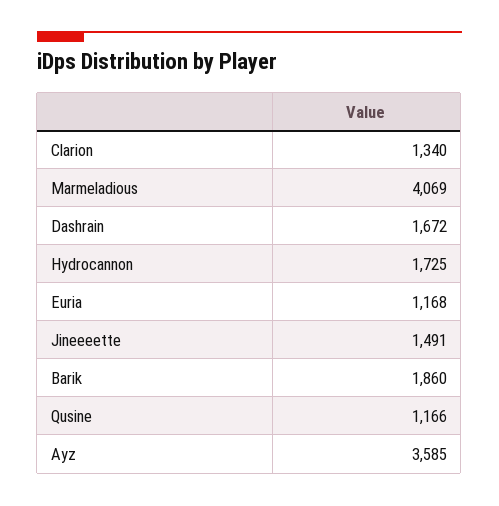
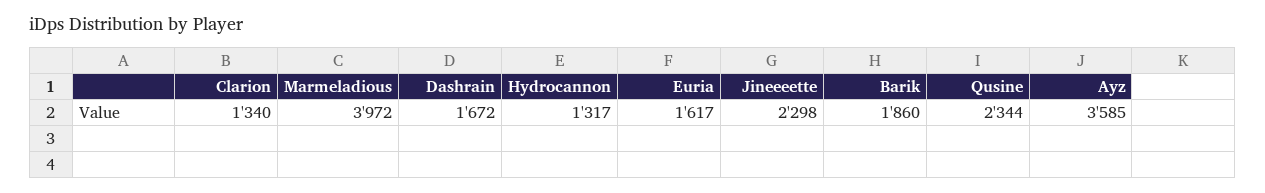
Marmeladious: 4069 -> 3972
Hydrocannon: 1725 -> 1317
Euria: 1168 -> 1617
Jineeeette: 1491 -> 2298
Qusine: 1166 -> 2344

